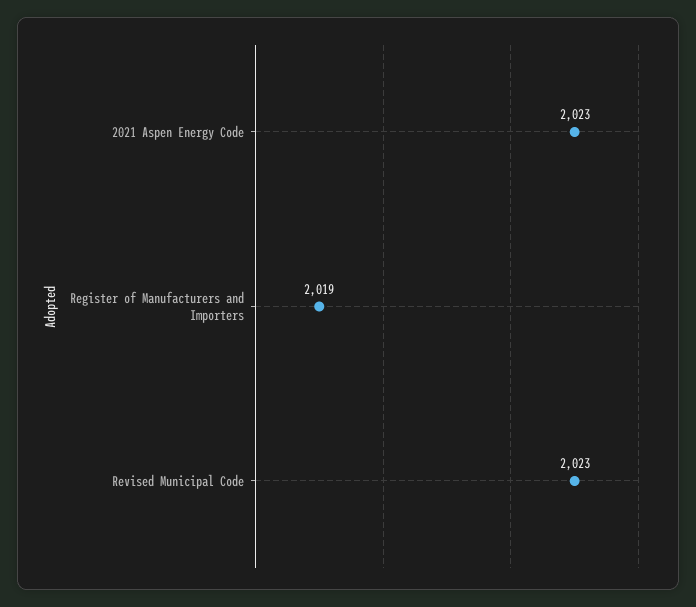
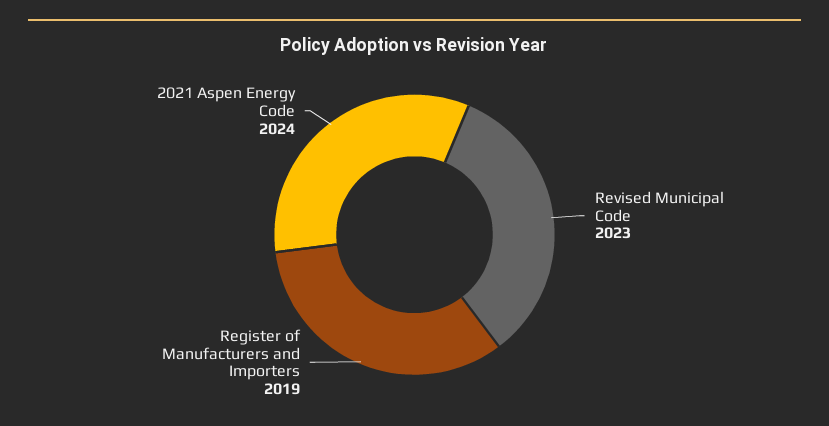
2021 Aspen Energy Code: 2023 -> 2024

